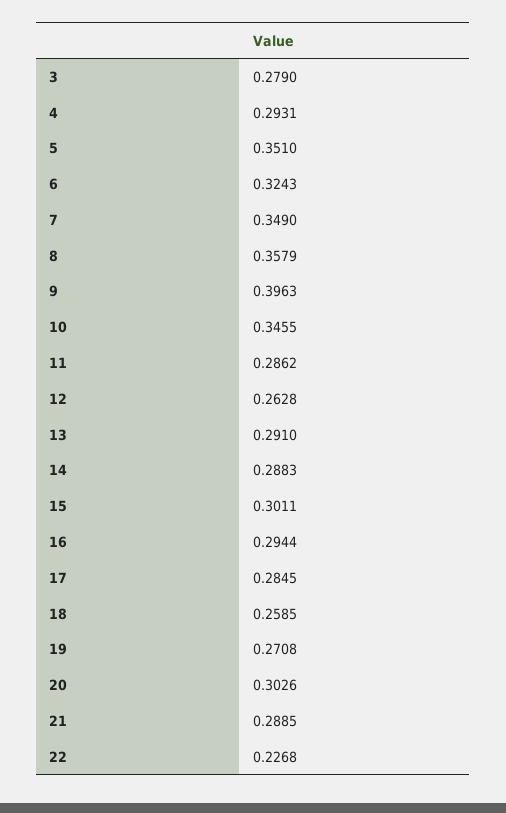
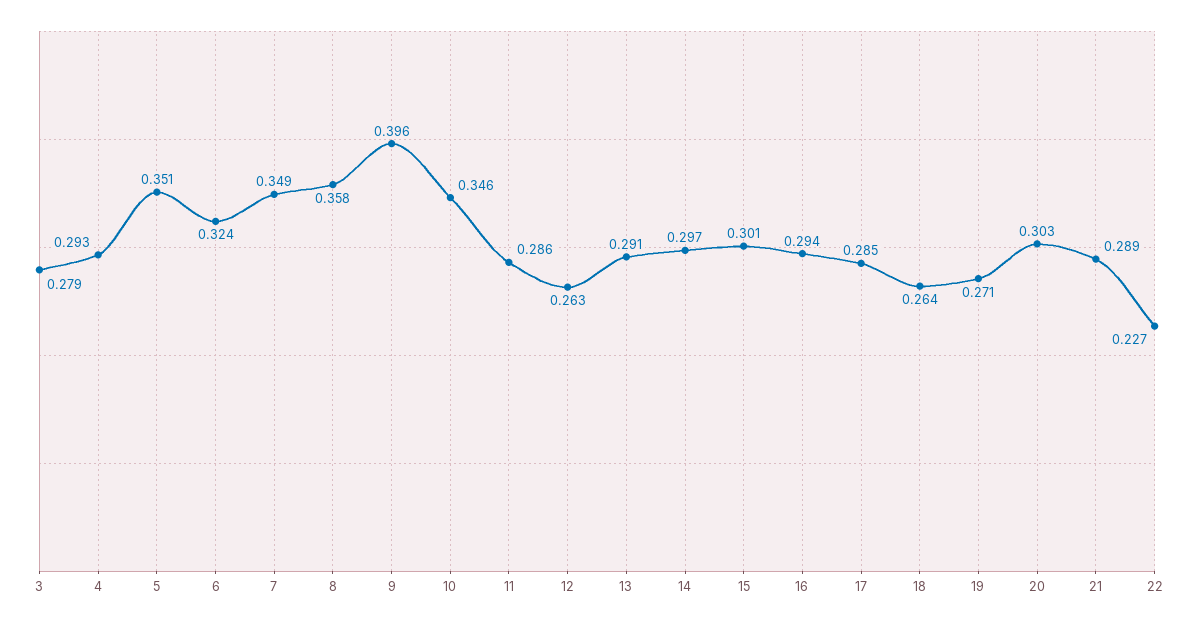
14: 0.2883 -> 0.297
18: 0.2585 -> 0.264

